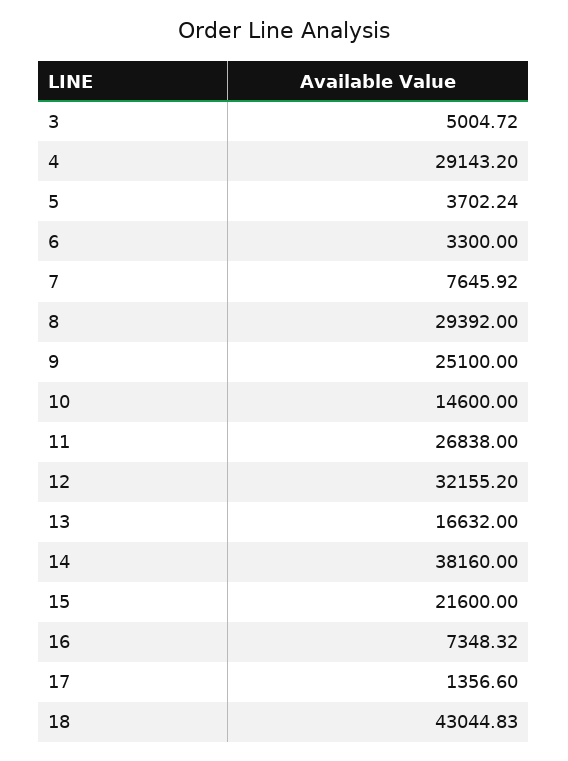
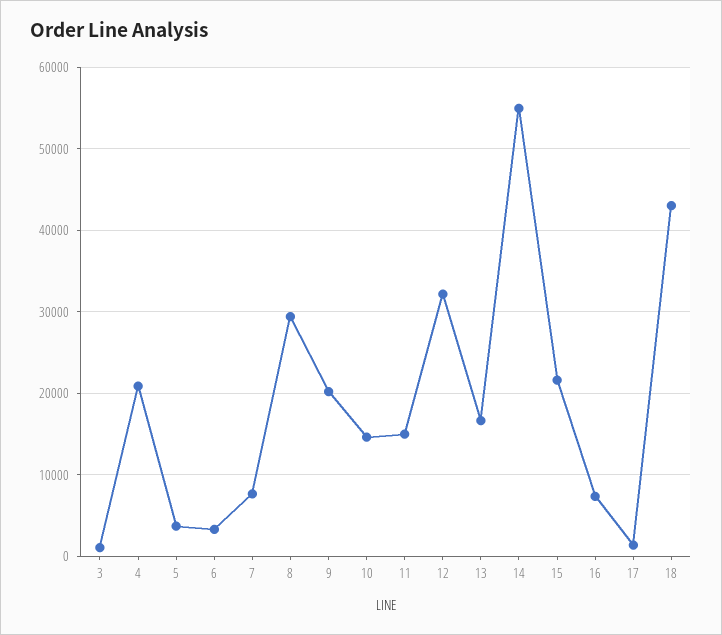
3: 5004.72 -> 1000
4: 29143.2 -> 21000
9: 25100 -> 20000
11: 26838 -> 15000
14: 38160 -> 55000

